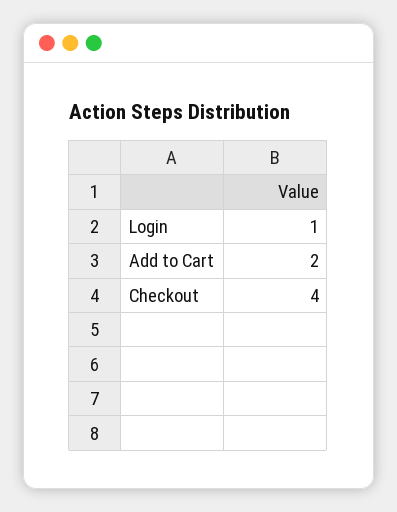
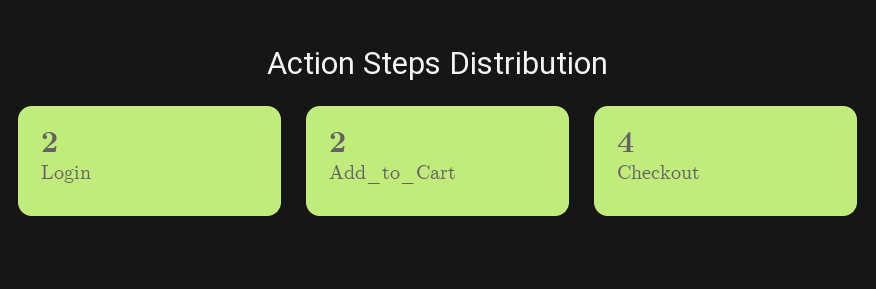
Login: 1 -> 2

